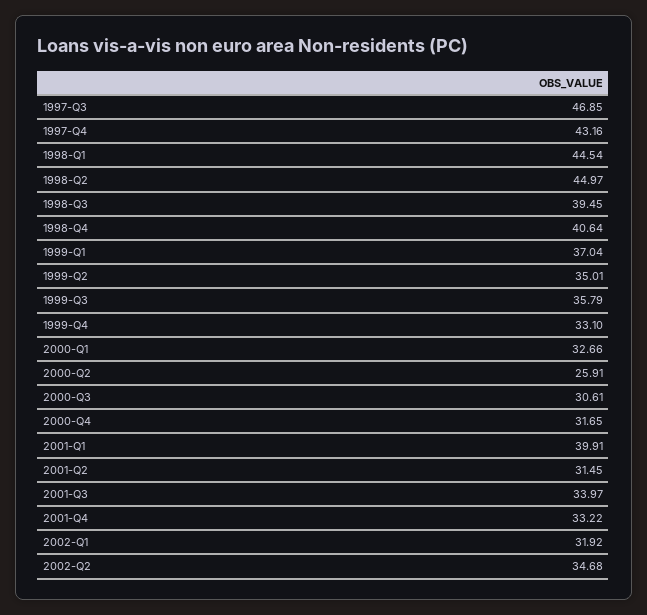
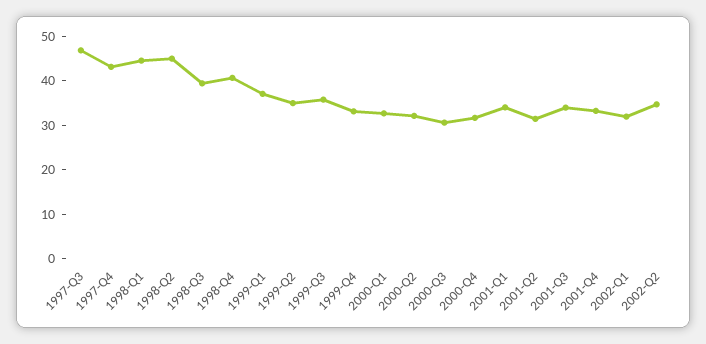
2000-Q2: 25.91 -> 32
2001-Q1: 39.91 -> 34

